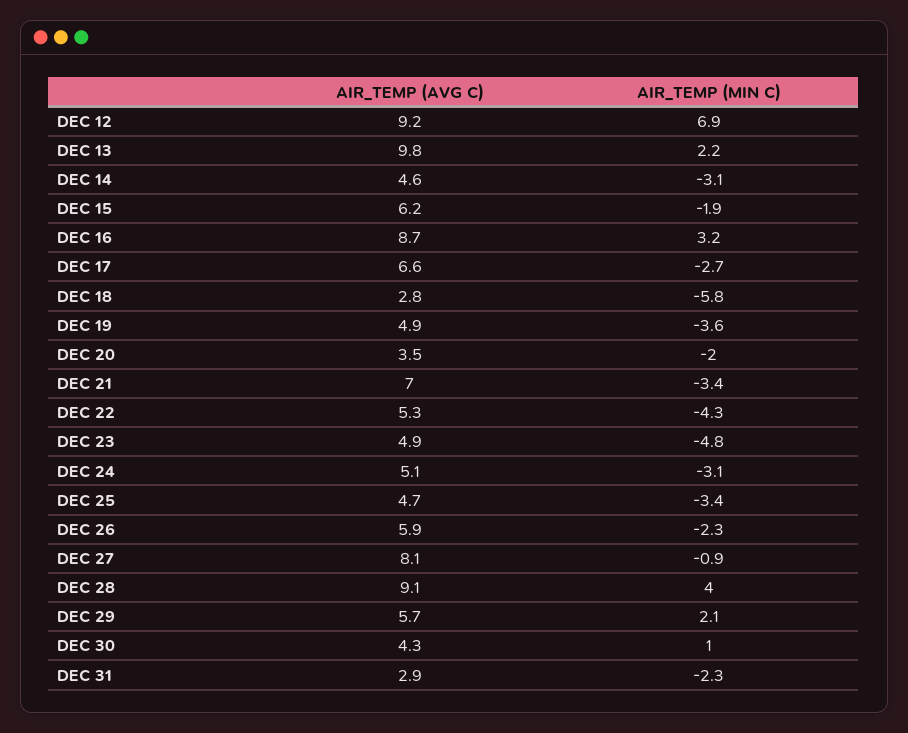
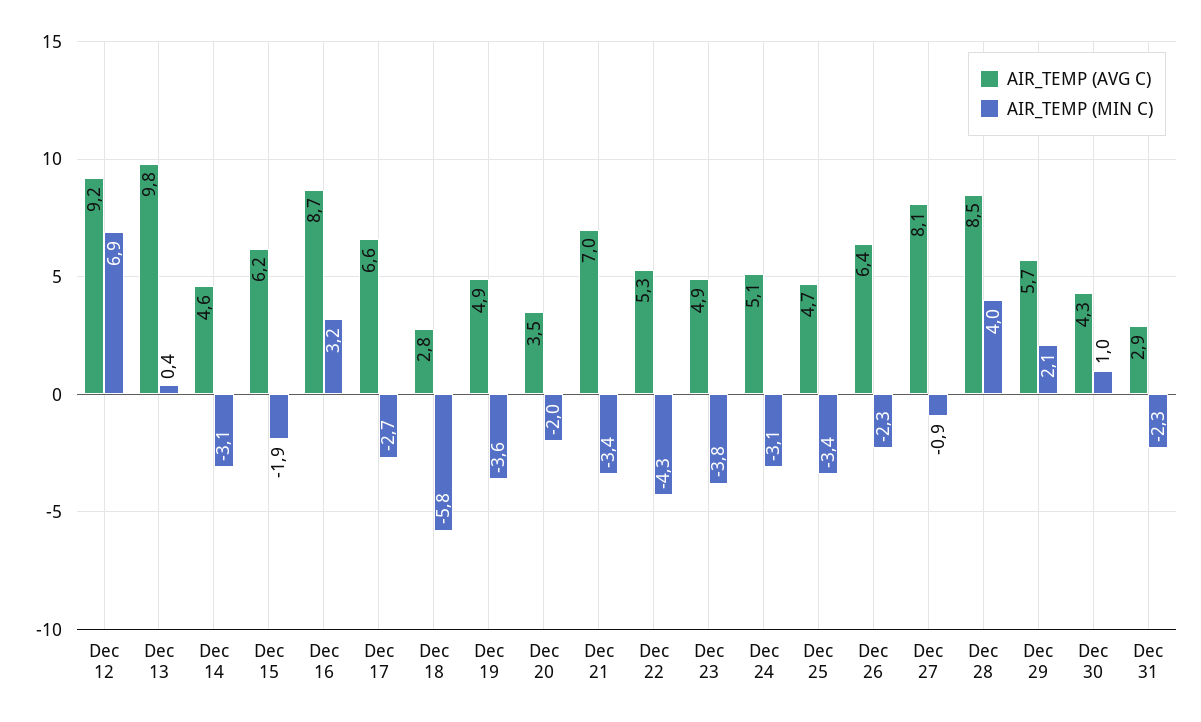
AIR_TEMP (MIN C), DEC 13: 2.2 -> 0.4
AIR_TEMP (MIN C), DEC 23: -4.8 -> -3.8
AIR_TEMP (AVG C), DEC 26: 5.9 -> 6.4
AIR_TEMP (AVG C), DEC 28: 9.1 -> 8.5

